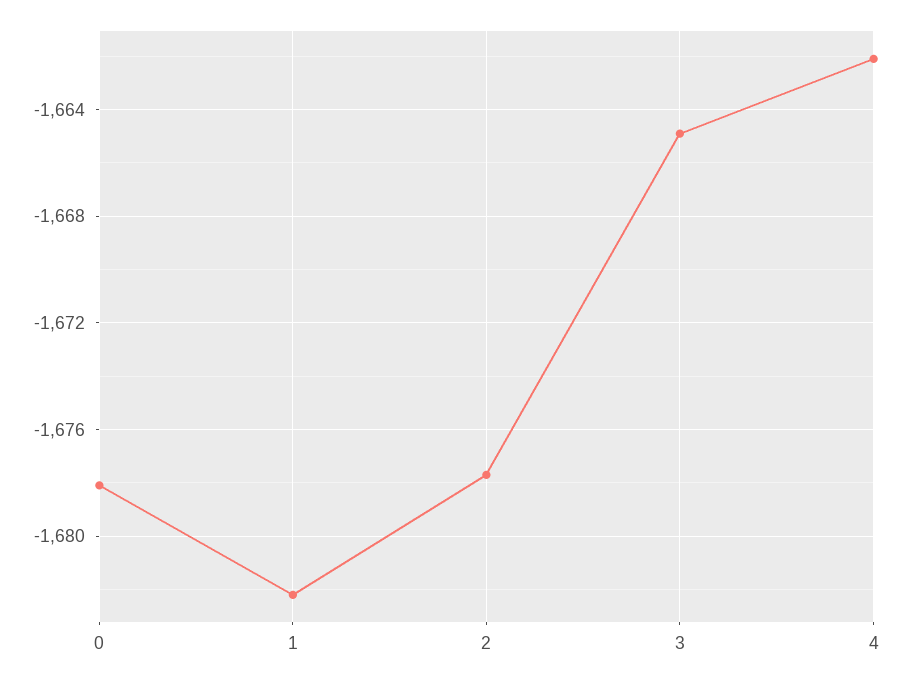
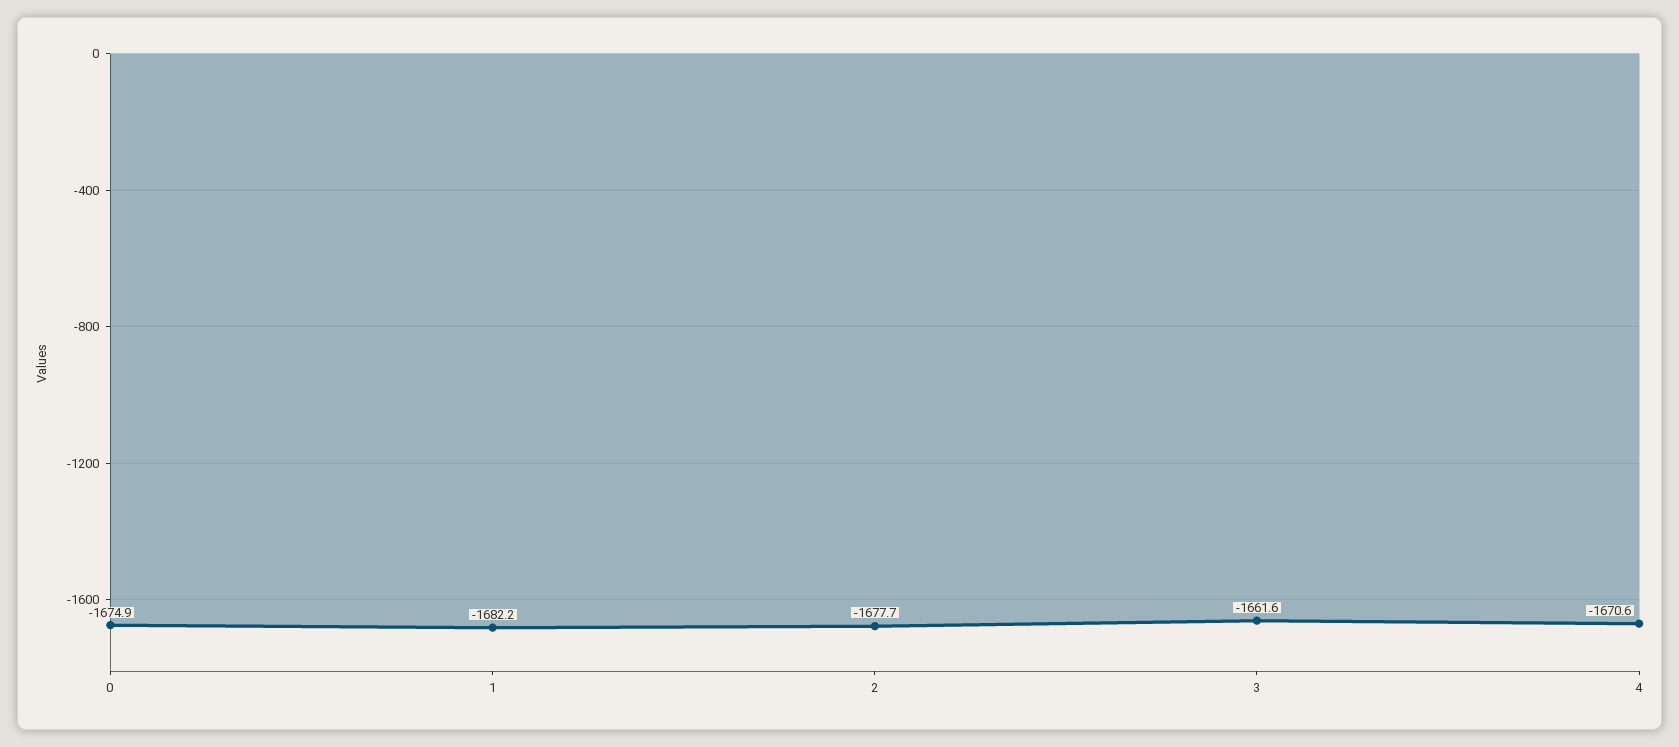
0: -1678 -> -1674.9
3: -1665 -> -1661.6
4: -1662 -> -1670.6

